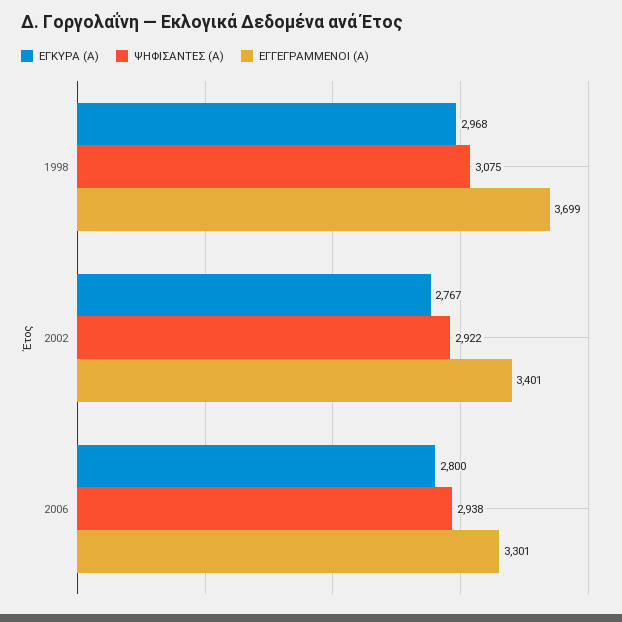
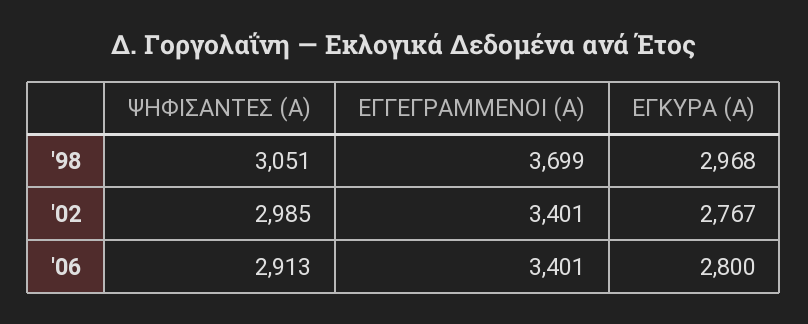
ΨΗΦΙΣΑΝΤΕΣ (Α), 1998: 3075 -> 3051
ΨΗΦΙΣΑΝΤΕΣ (Α), 2002: 2922 -> 2985
ΨΗΦΙΣΑΝΤΕΣ (Α), 2006: 2938 -> 2913
ΕΓΓΕΓΡΑΜΜΕΝΟΙ (Α), 2006: 3301 -> 3401

